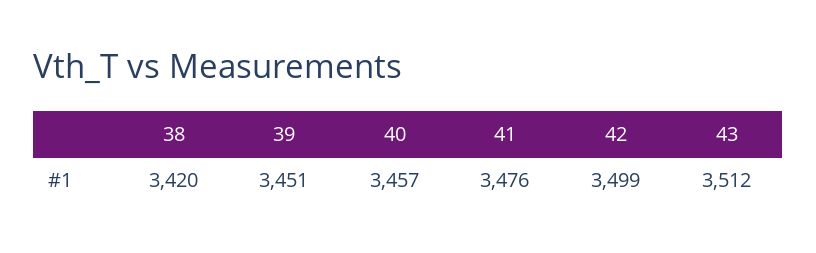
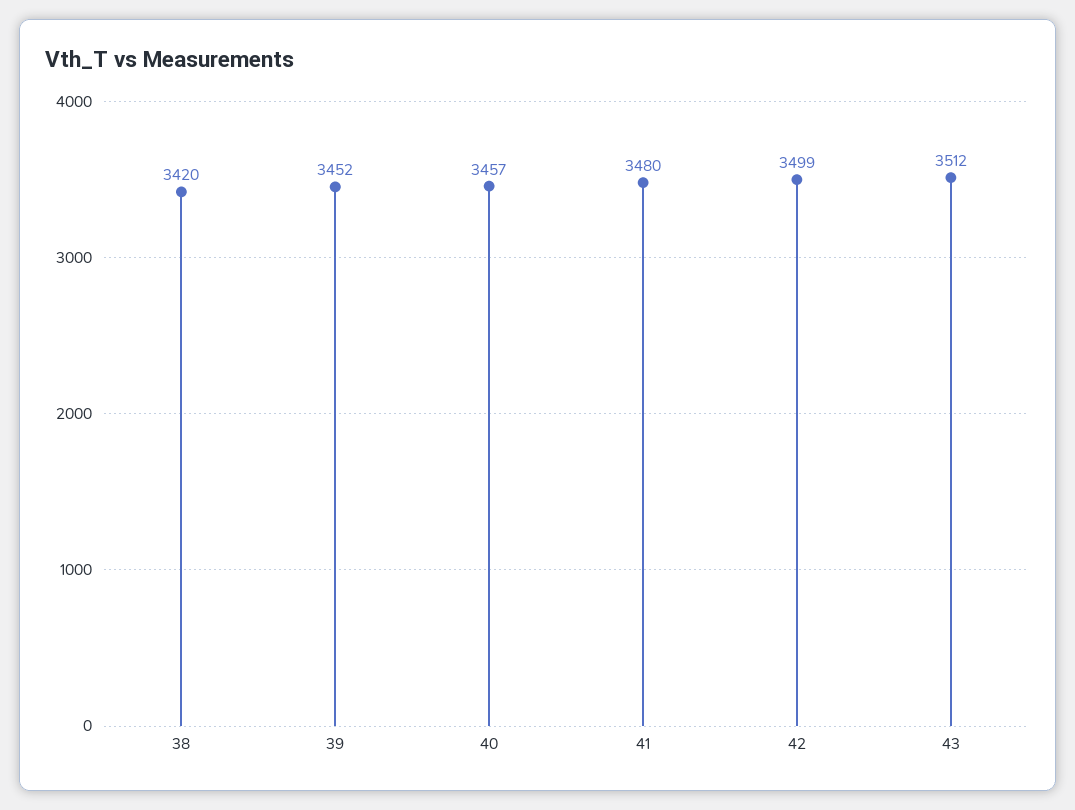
39: 3451 -> 3452
41: 3476 -> 3480

